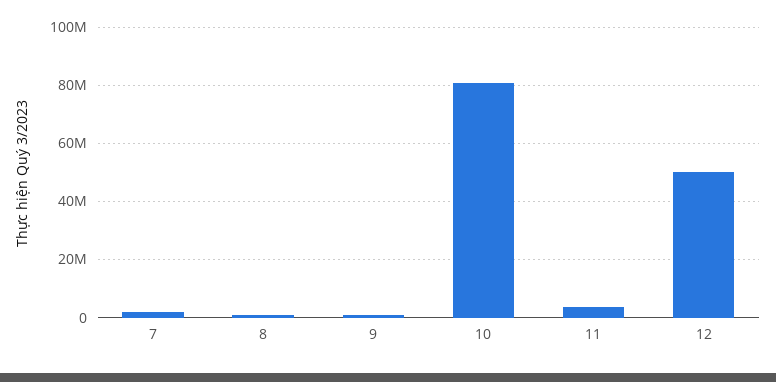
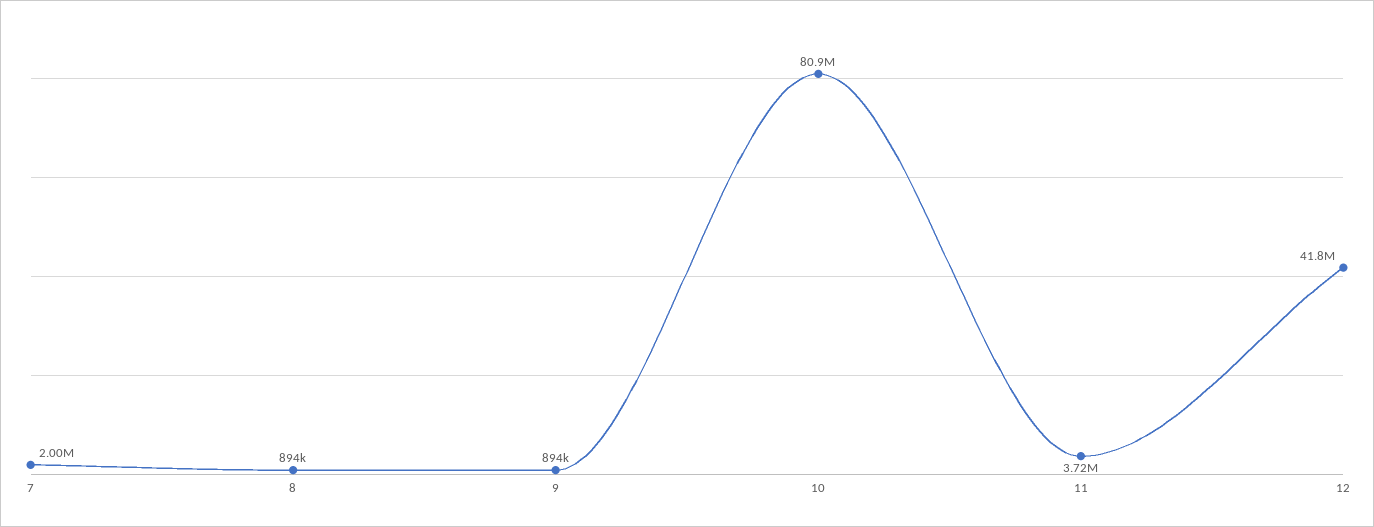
12: 50000000 -> 41800000

